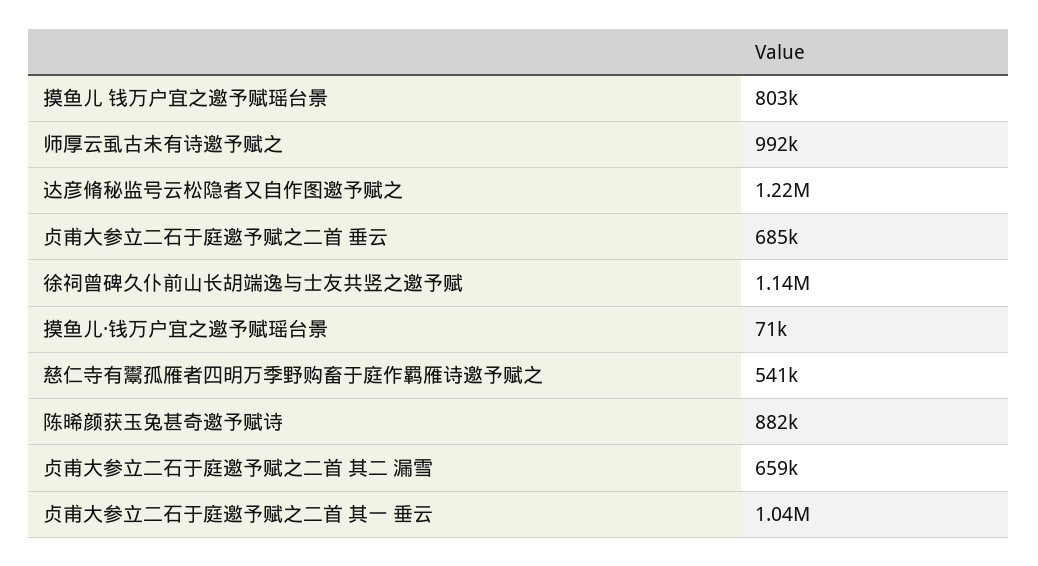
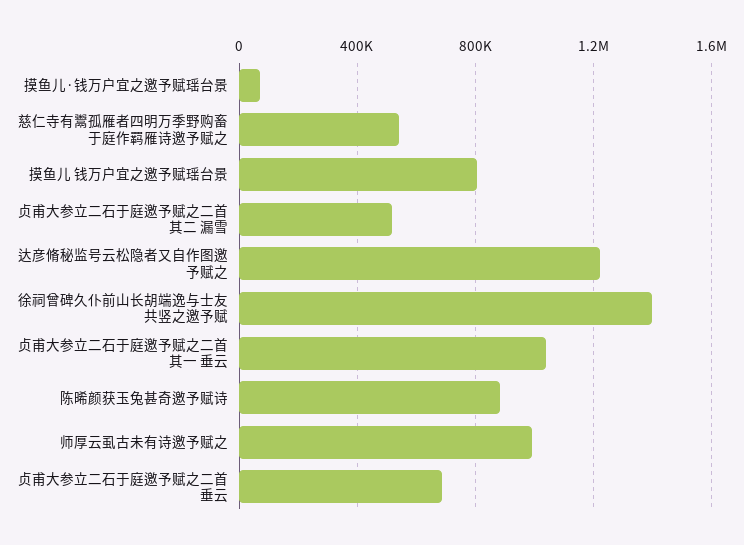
徐祠曾碑久仆前山长胡端逸与士友共竖之邀予赋: 1140000 -> 1400000
贞甫大参立二石于庭邀予赋之二首 其二 漏雪: 659000 -> 500000

